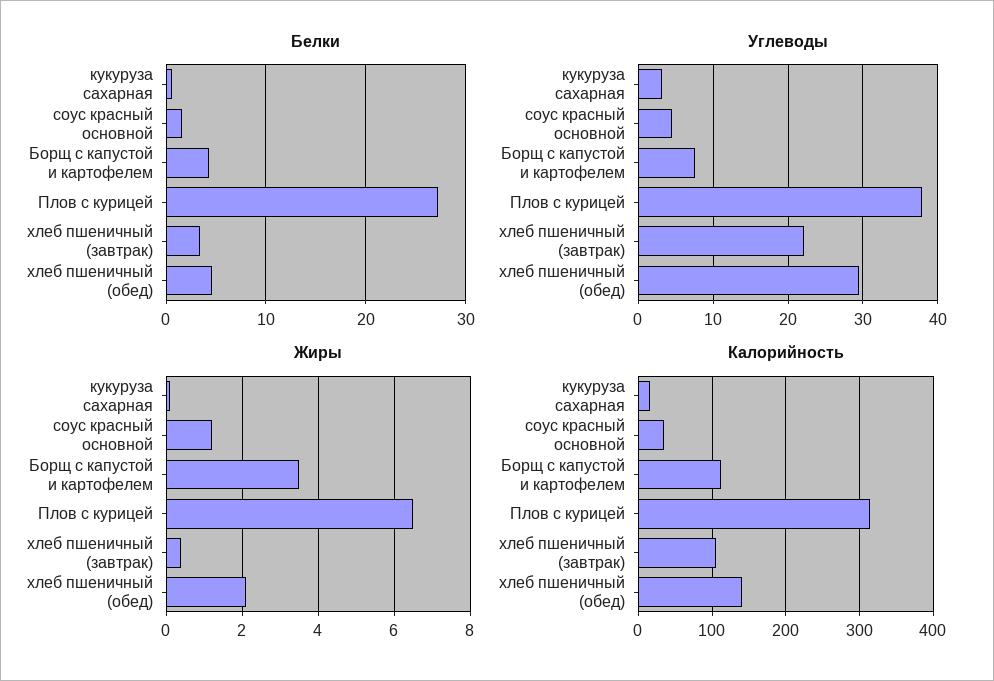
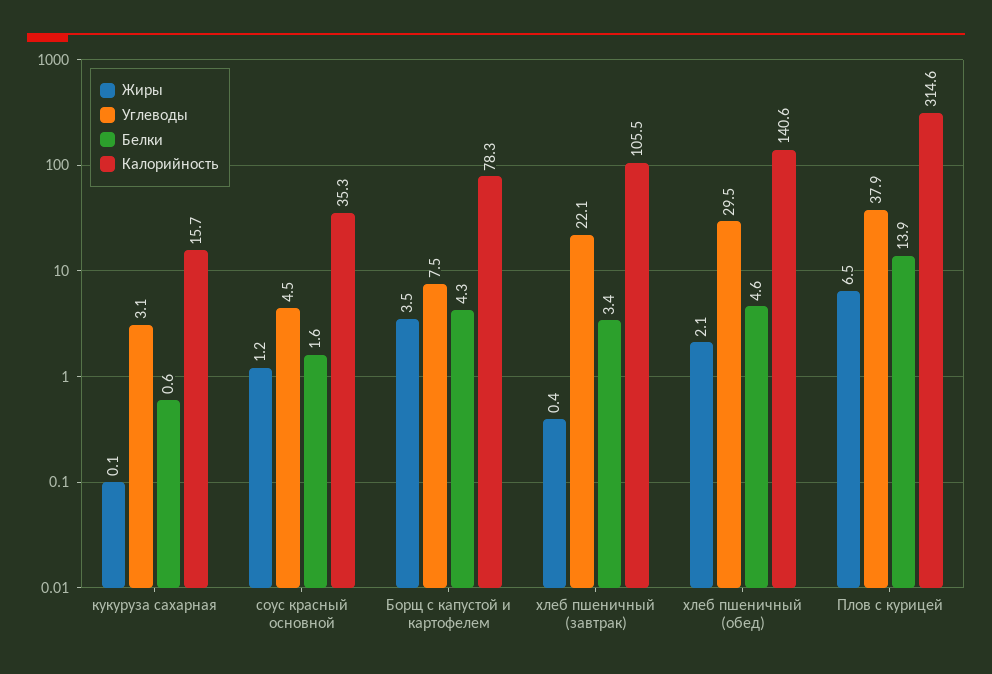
Белки, Плов с курицей: 27 -> 13.9
Калорийность, Борщ с капустой и картофелем: 110 -> 78.3

